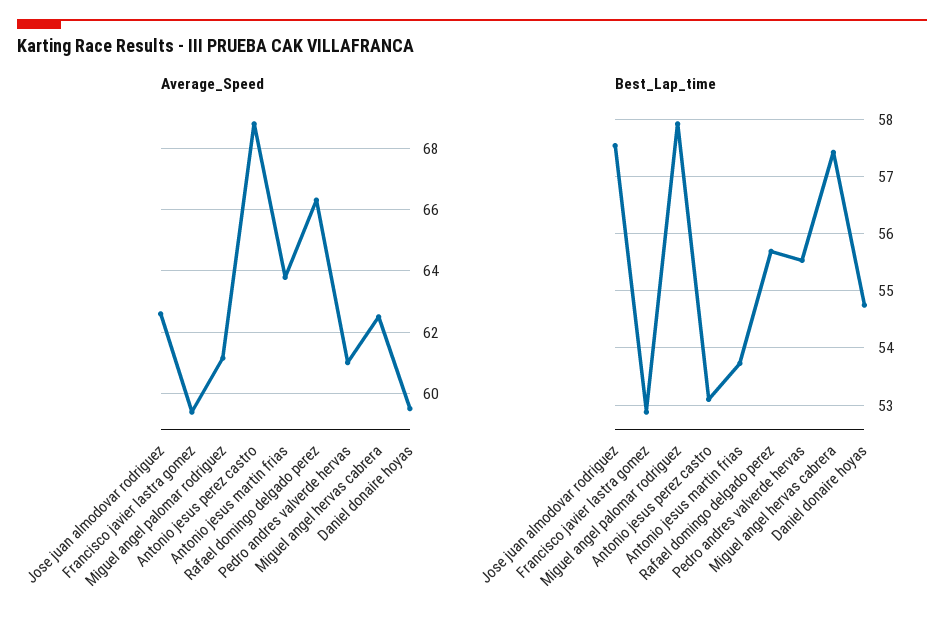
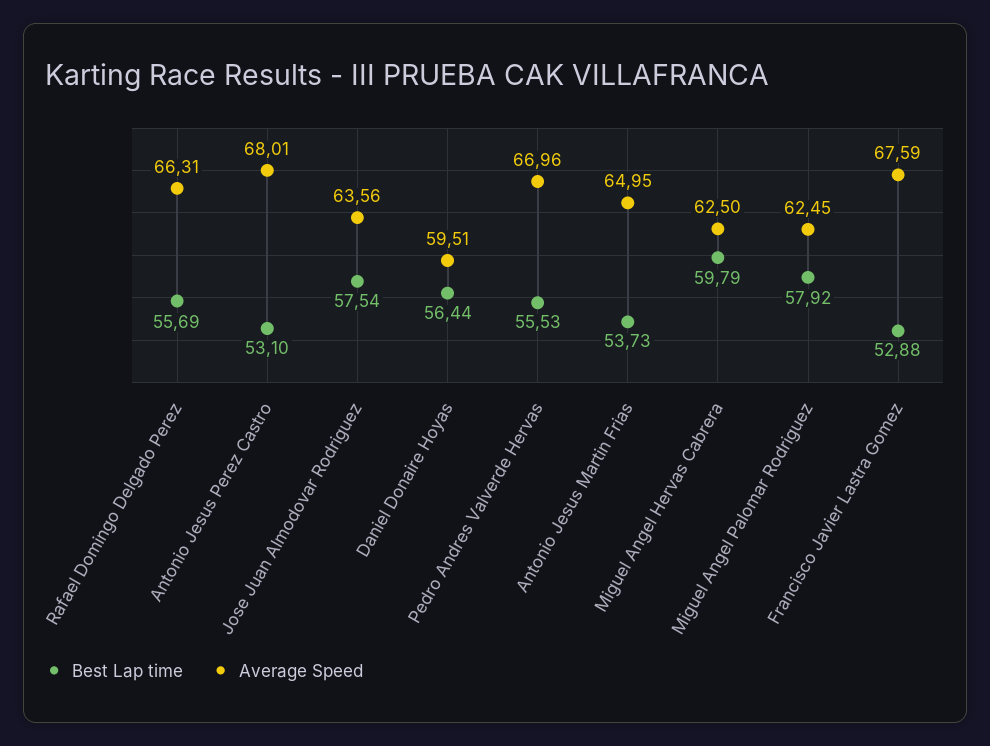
Average_Speed, Jose juan almodovar rodriguez: 62.6 -> 63.56
Average_Speed, Francisco javier lastra gomez: 59.4 -> 67.59
Average_Speed, Miguel angel palomar rodriguez: 61.2 -> 62.45
Average_Speed, Antonio jesus perez castro: 68.8 -> 68.01
Average_Speed, Antonio jesus martin frias: 63.8 -> 64.95
Average_Speed, Pedro andres valverde hervas: 61 -> 66.96
Best_Lap_time, Miguel angel hervas cabrera: 57.4 -> 59.79
Best_Lap_time, Daniel donaire hoyas: 54.8 -> 56.44

